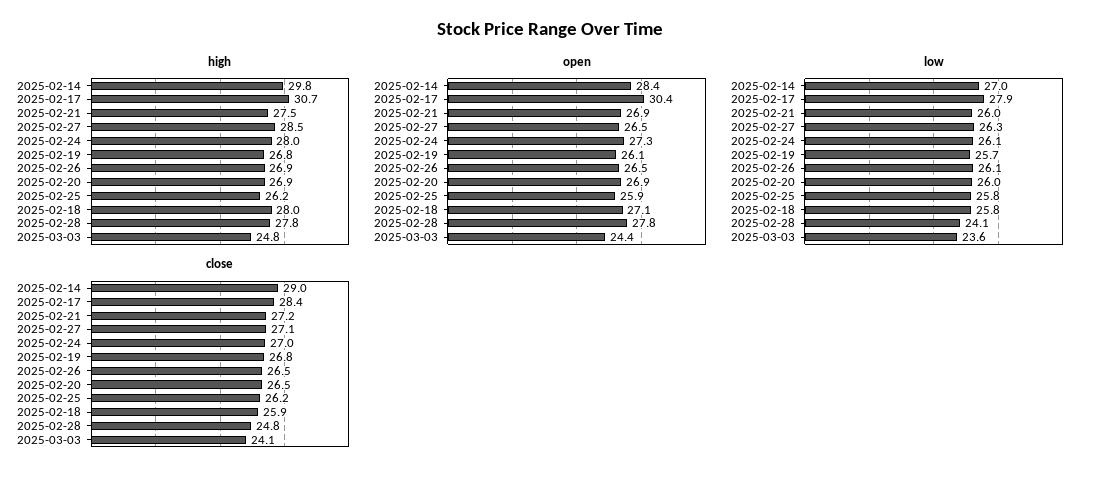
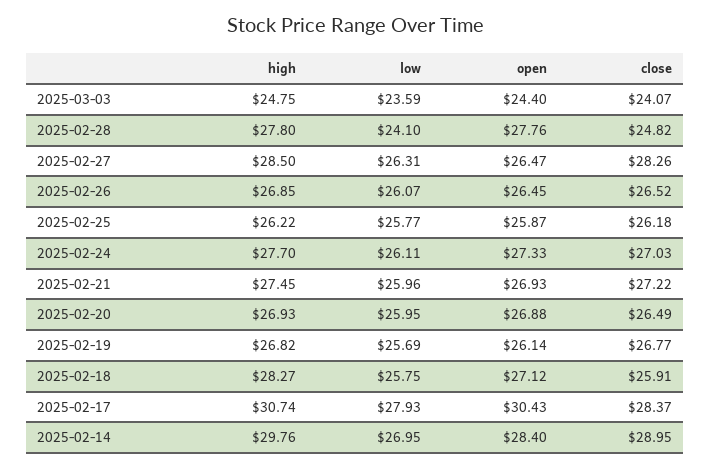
high, 2025-02-24: 28 -> 27.7
high, 2025-02-18: 28 -> 28.27
close, 2025-02-27: 27.1 -> 28.26

